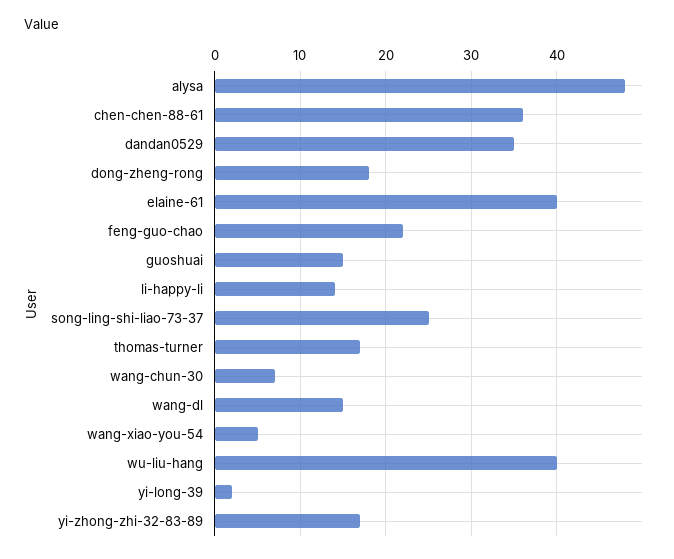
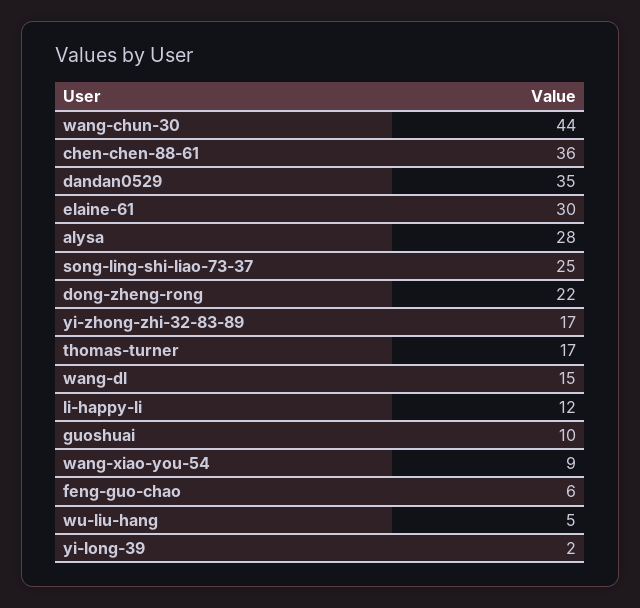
alysa: 48 -> 28
dong-zheng-rong: 18 -> 22
elaine-61: 40 -> 30
feng-guo-chao: 22 -> 6
guoshuai: 15 -> 10
li-happy-li: 14 -> 12
wang-chun-30: 7 -> 44
wang-xiao-you-54: 5 -> 9
wu-liu-hang: 40 -> 5

